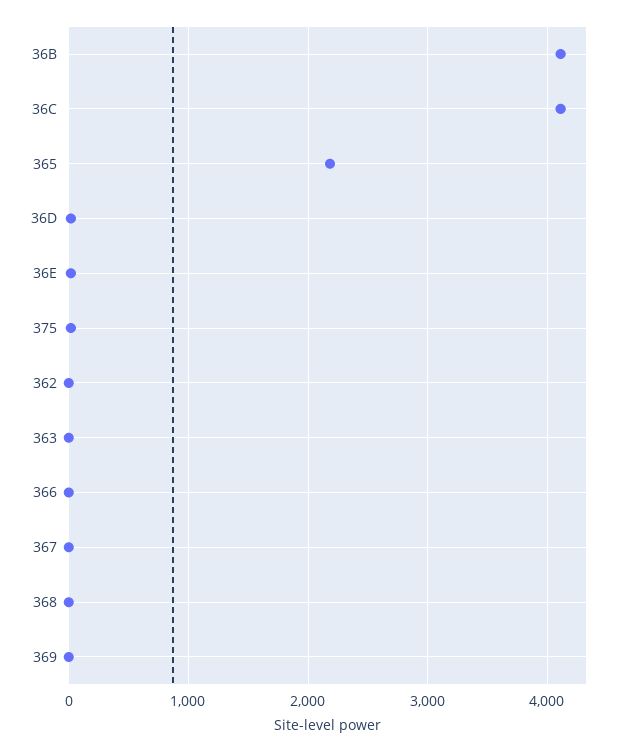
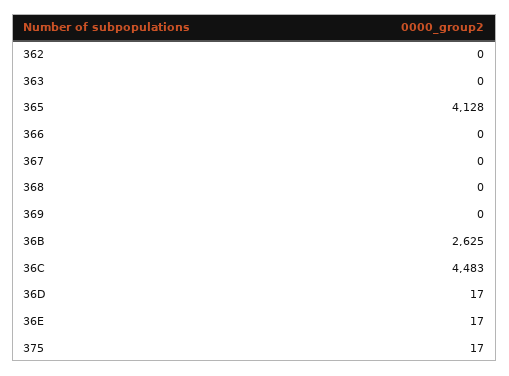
36B: 4100 -> 2625
36C: 4100 -> 4483
365: 2200 -> 4128

